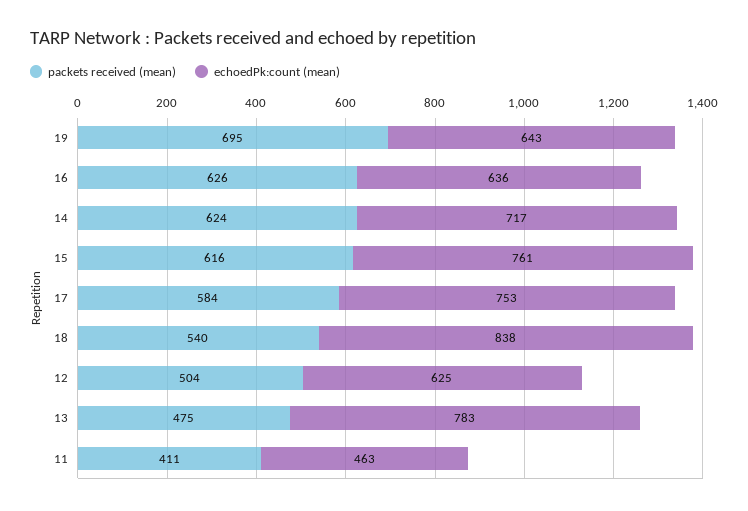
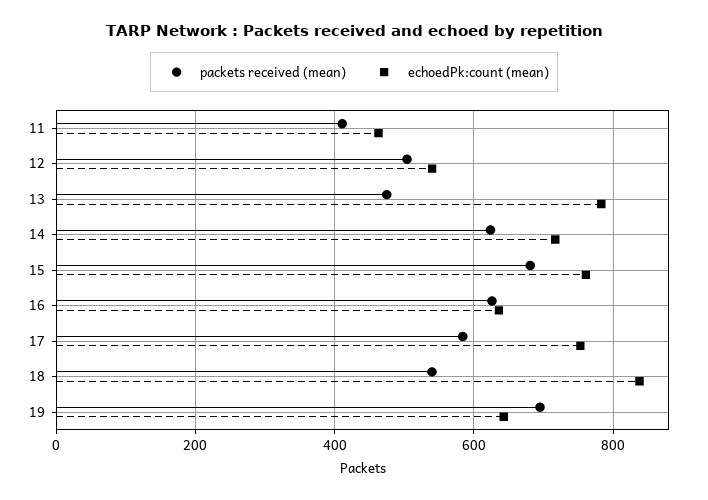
packets received (mean), 15: 616 -> 680
echoedPk:count (mean), 12: 625 -> 540

